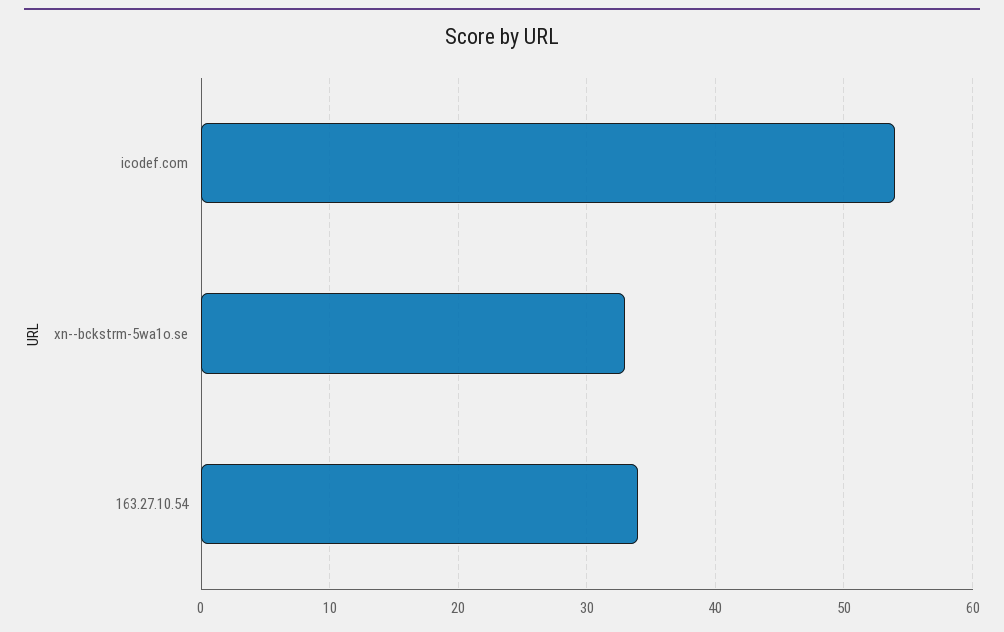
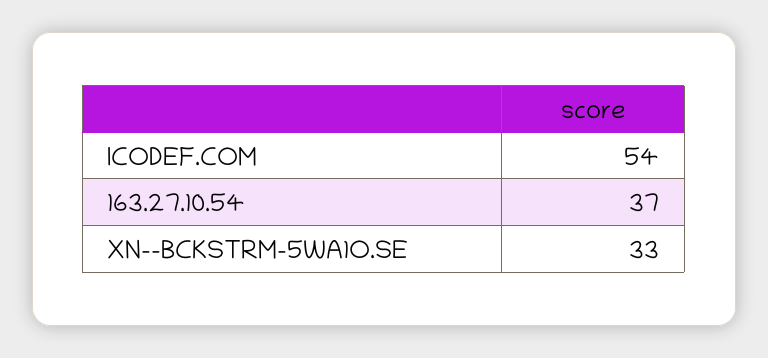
163.27.10.54: 34 -> 37

